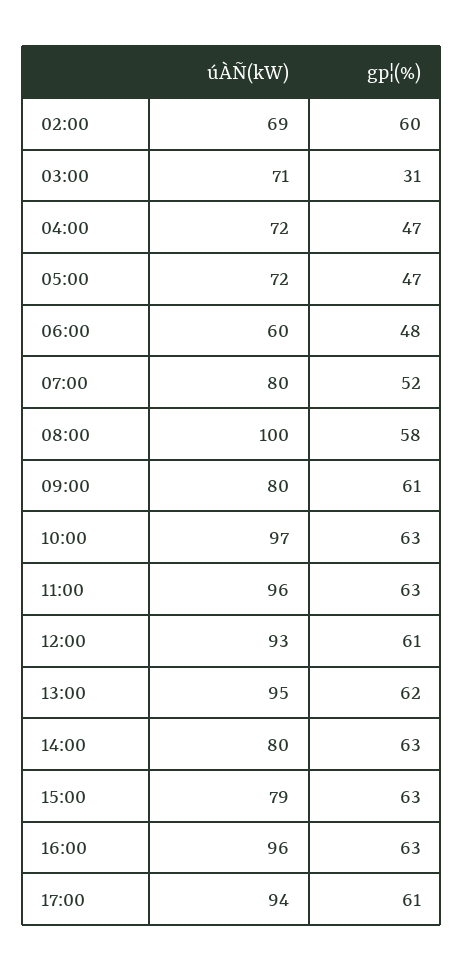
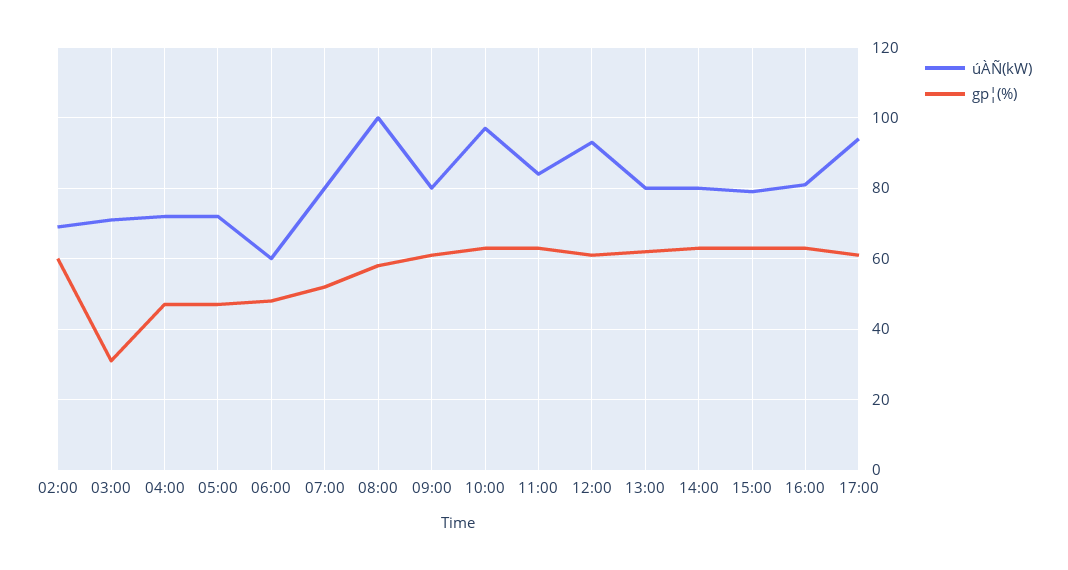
úÀÑ(kW), 11:00: 96 -> 85
úÀÑ(kW), 13:00: 95 -> 80
úÀÑ(kW), 16:00: 96 -> 80

